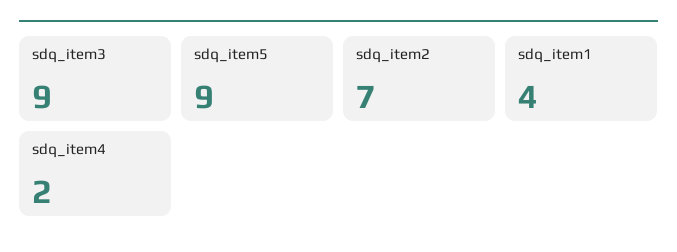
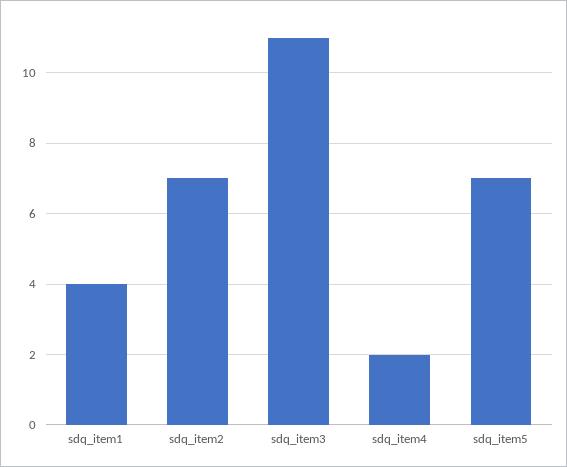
sdq_item3: 9 -> 11
sdq_item5: 9 -> 7

